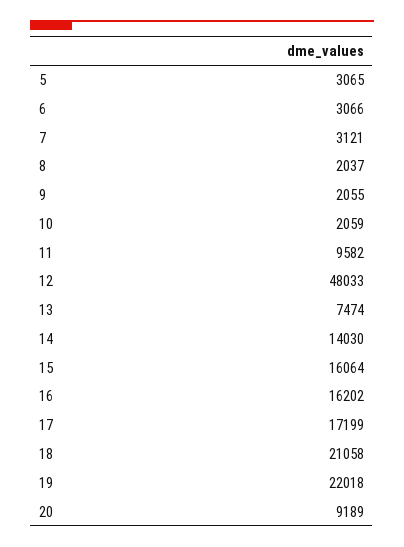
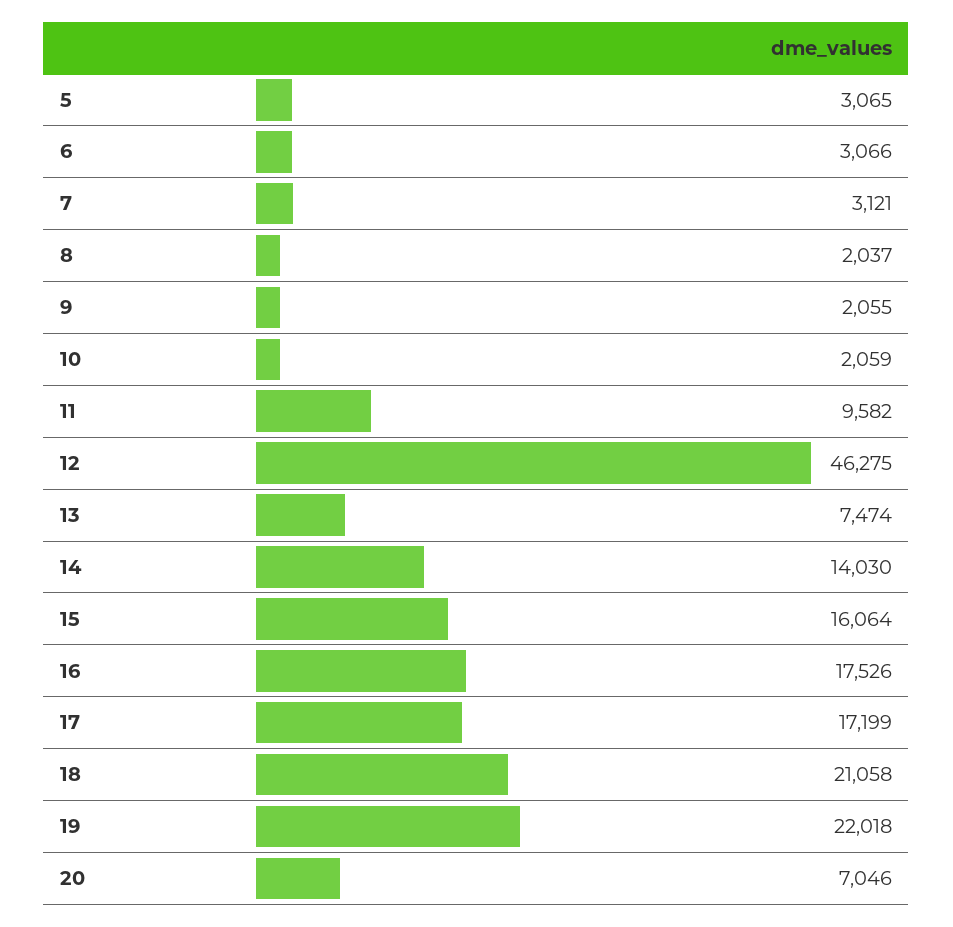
12: 48033 -> 46275
16: 16202 -> 17526
20: 9189 -> 7046

